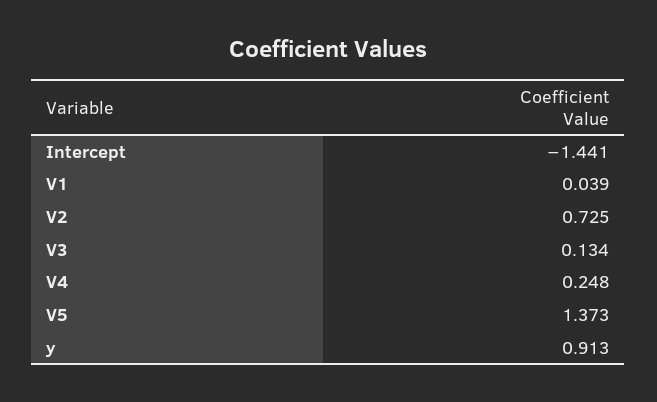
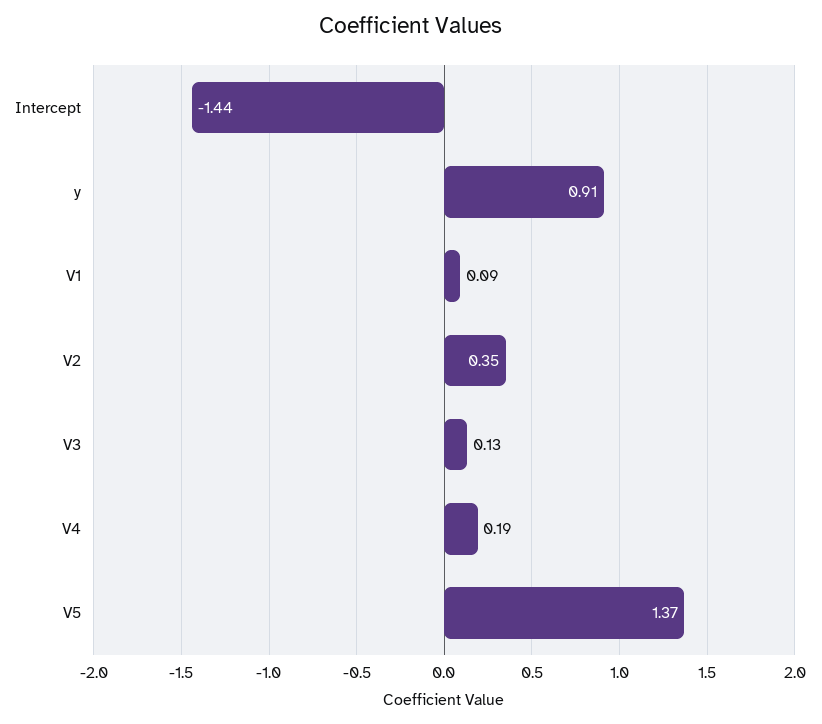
V1: 0.039 -> 0.09
V2: 0.725 -> 0.35
V4: 0.248 -> 0.19

